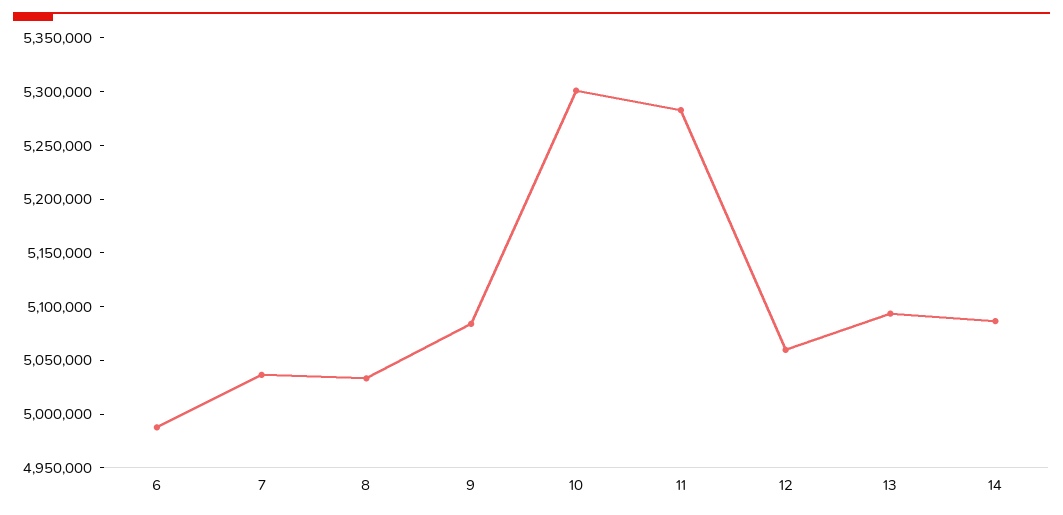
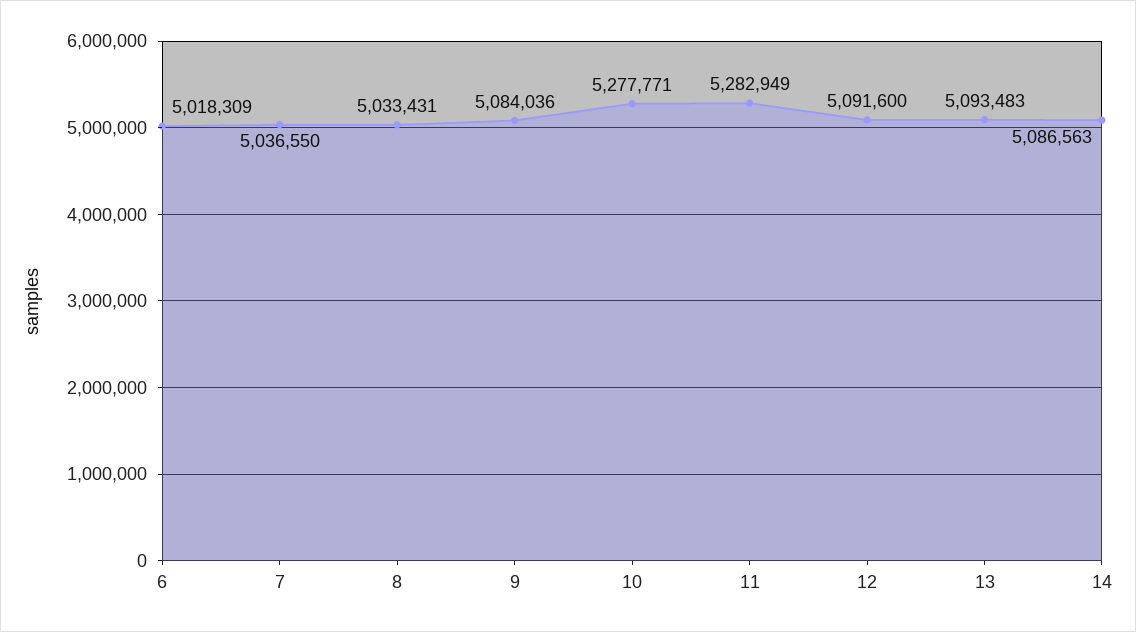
6: 4990000 -> 5018309
10: 5300000 -> 5277771
12: 5060000 -> 5091600

